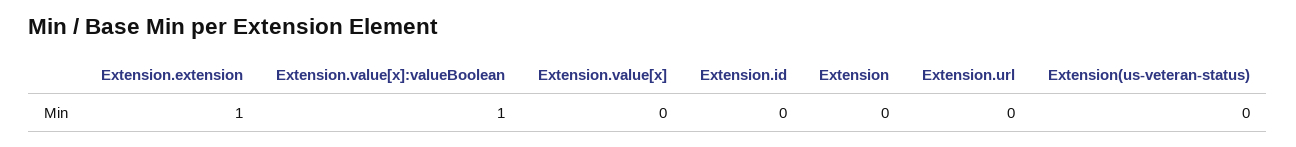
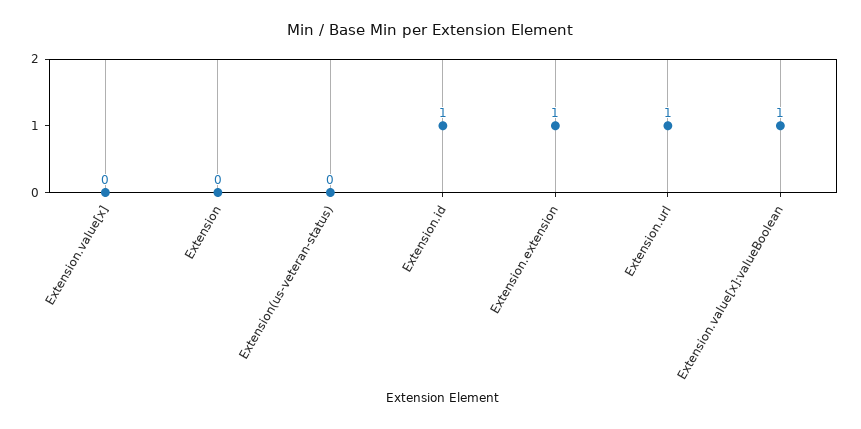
Extension.id: 0 -> 1
Extension.url: 0 -> 1

